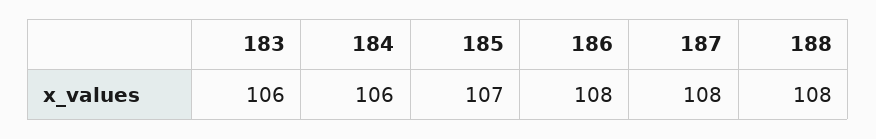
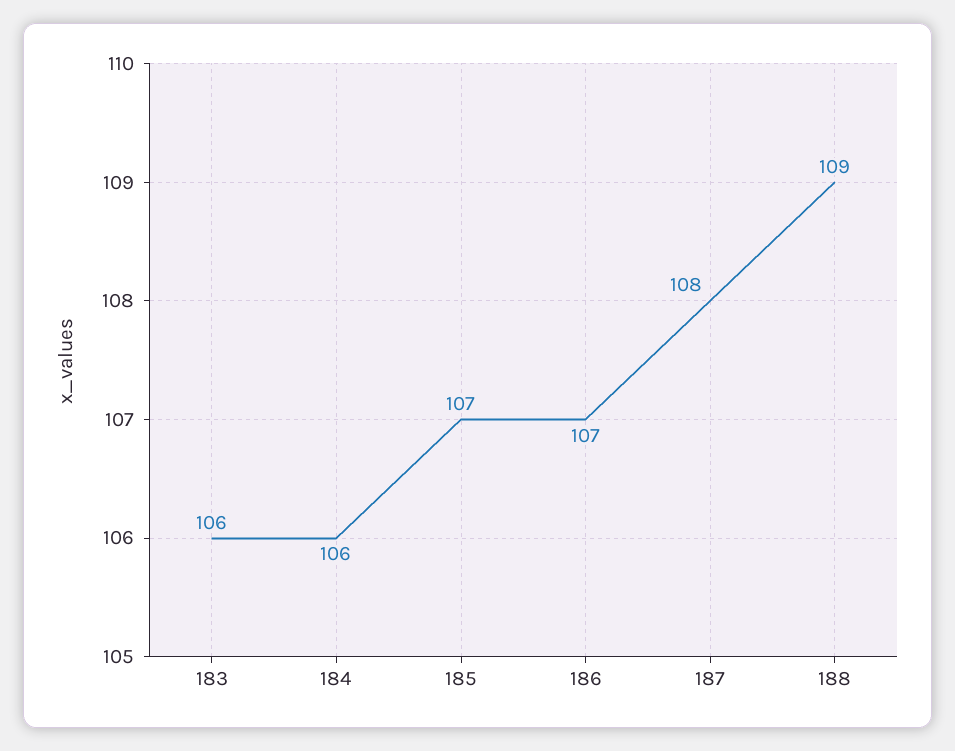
186: 108 -> 107
188: 108 -> 109

